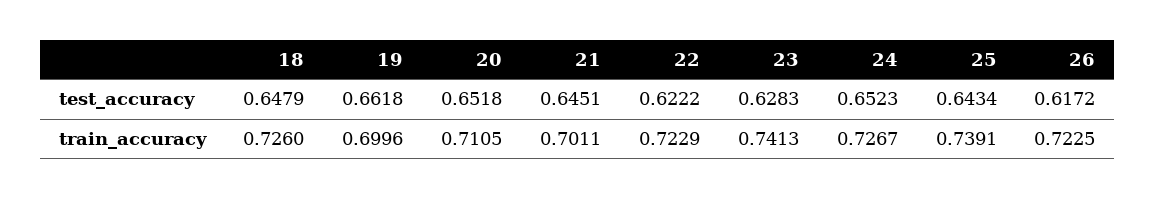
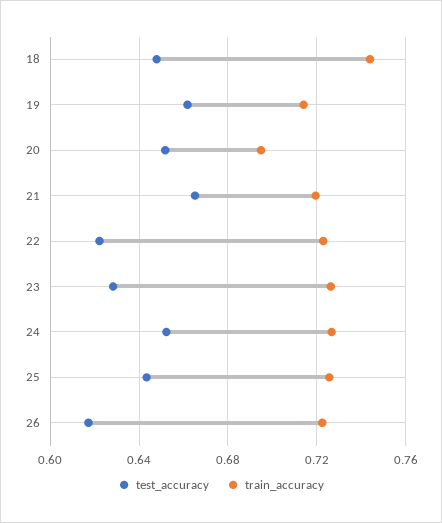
test_accuracy, 21: 0.6451 -> 0.665
train_accuracy, 18: 0.726 -> 0.745
train_accuracy, 19: 0.6996 -> 0.715
train_accuracy, 20: 0.7105 -> 0.695
train_accuracy, 21: 0.7011 -> 0.72
train_accuracy, 23: 0.7413 -> 0.725
train_accuracy, 25: 0.7391 -> 0.725

